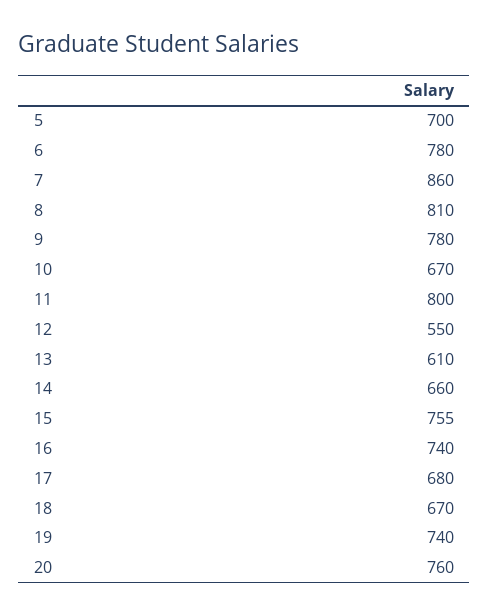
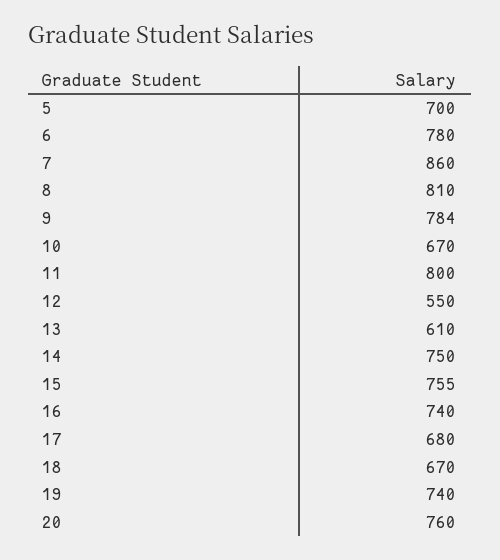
9: 780 -> 784
14: 660 -> 750

